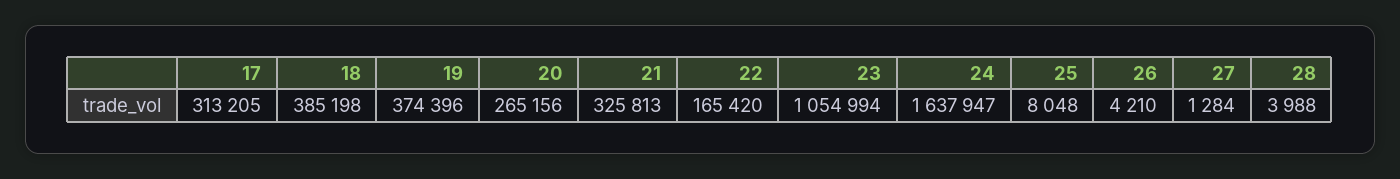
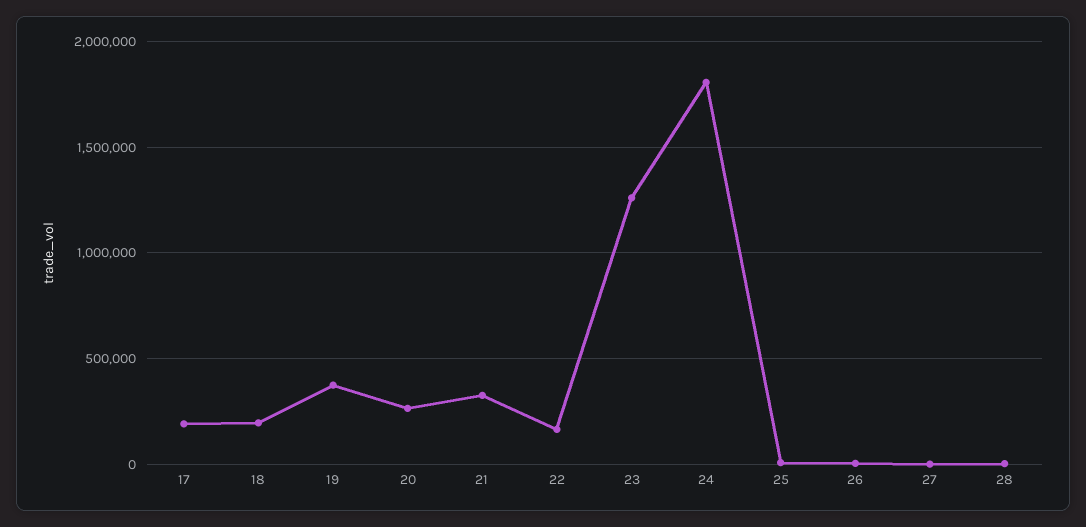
17: 313205 -> 200000
18: 385198 -> 200000
23: 1054994 -> 1250000
24: 1637947 -> 1800000

